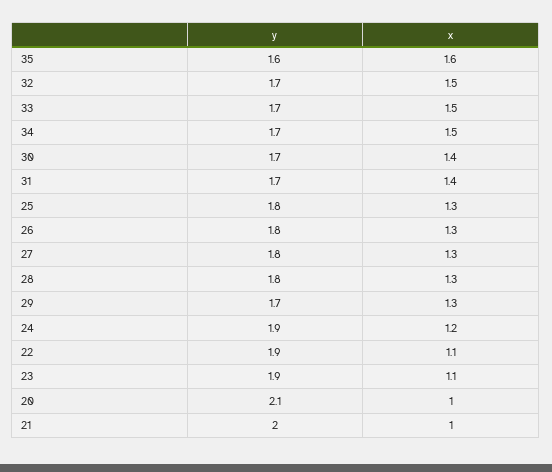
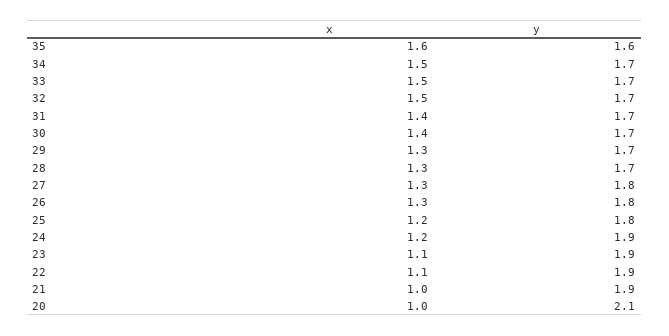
x, 25: 1.3 -> 1.2
y, 28: 1.8 -> 1.7
y, 21: 2 -> 1.9

